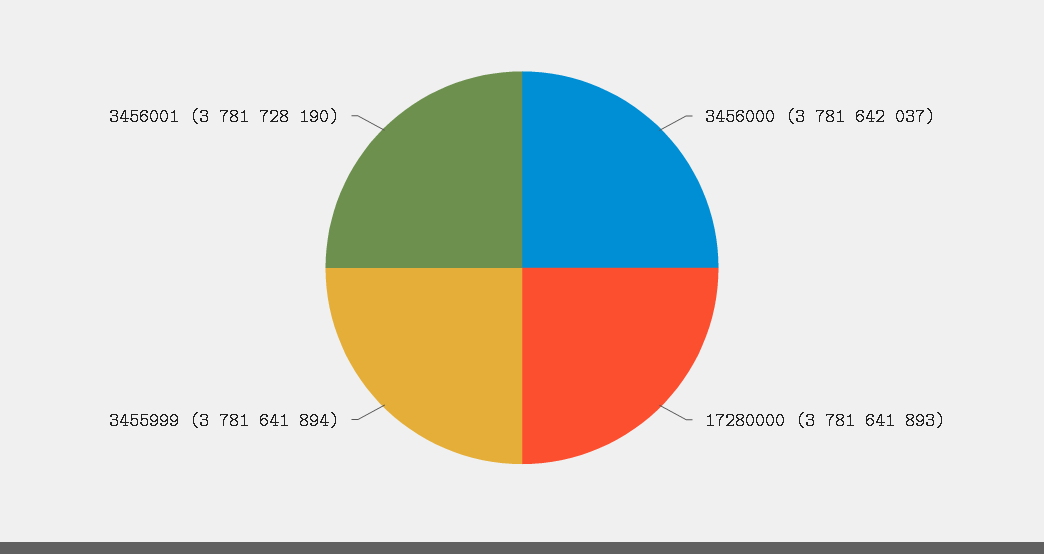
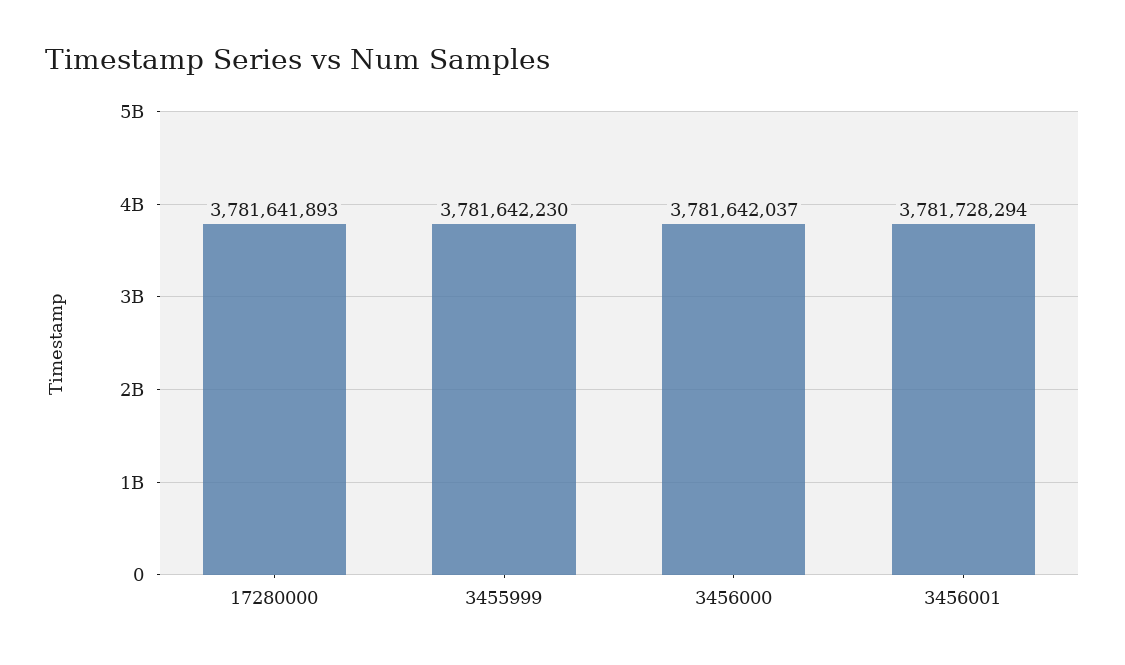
3455999: 3781641894 -> 3781642230
3456001: 3781728190 -> 3781728294

